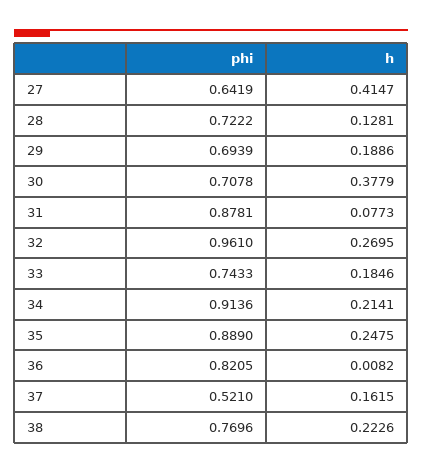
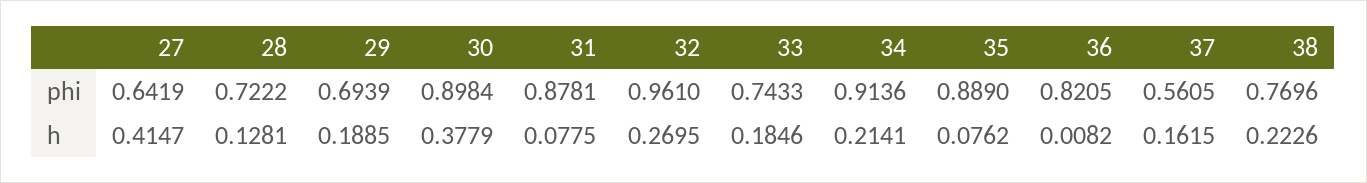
h, 29: 0.1886 -> 0.1885
phi, 30: 0.7078 -> 0.8984
h, 31: 0.0773 -> 0.0775
h, 35: 0.2475 -> 0.0762
phi, 37: 0.521 -> 0.5605

